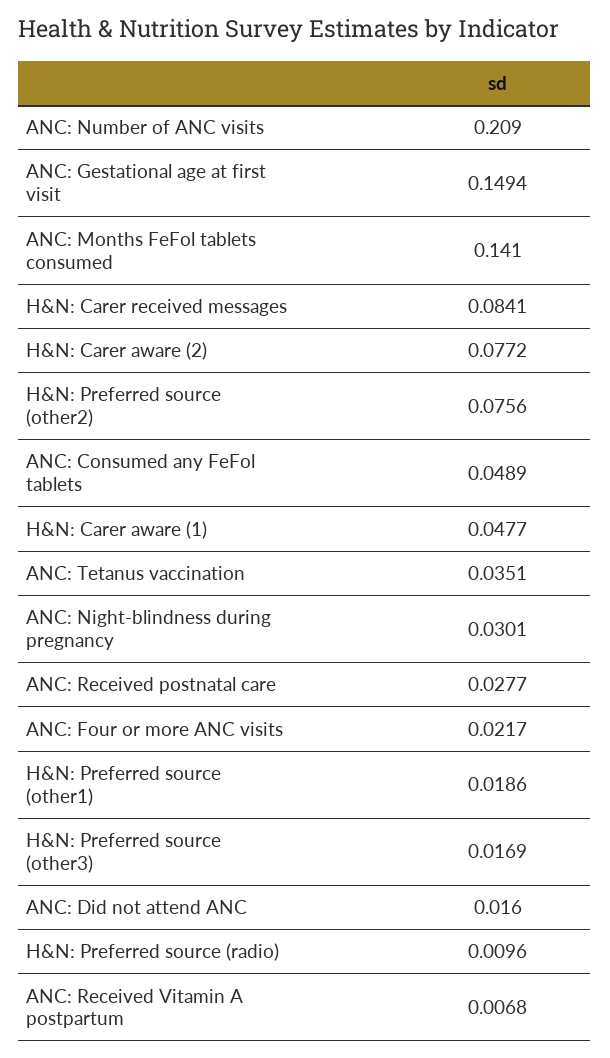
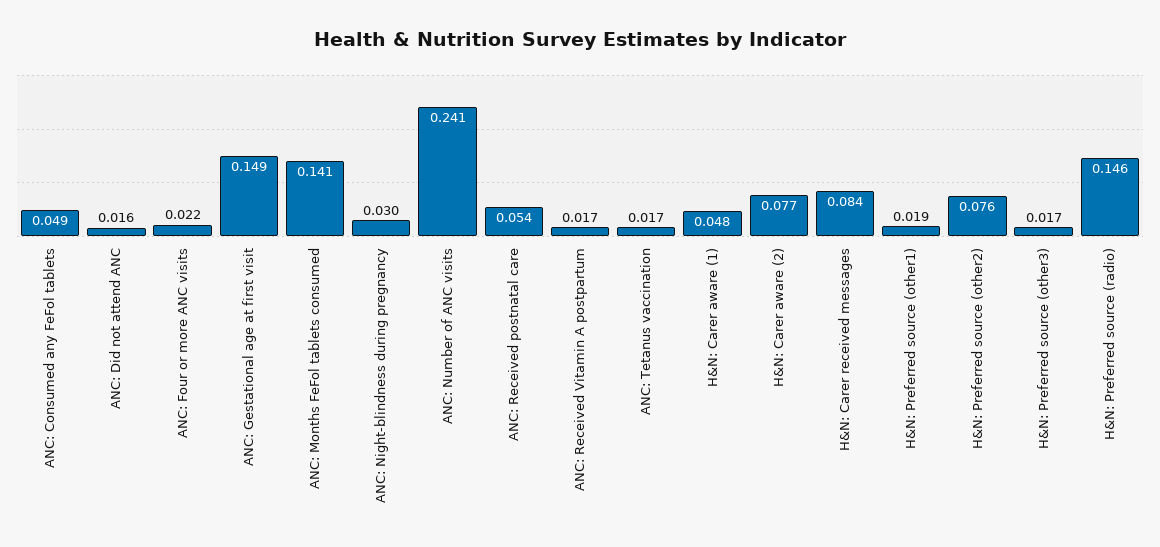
ANC: Number of ANC visits: 0.209 -> 0.241
ANC: Tetanus vaccination: 0.0351 -> 0.017
ANC: Received postnatal care: 0.0277 -> 0.054
H&N: Preferred source (radio): 0.0096 -> 0.146
ANC: Received Vitamin A postpartum: 0.0068 -> 0.017

